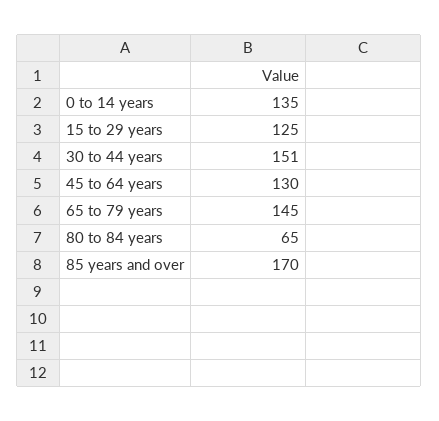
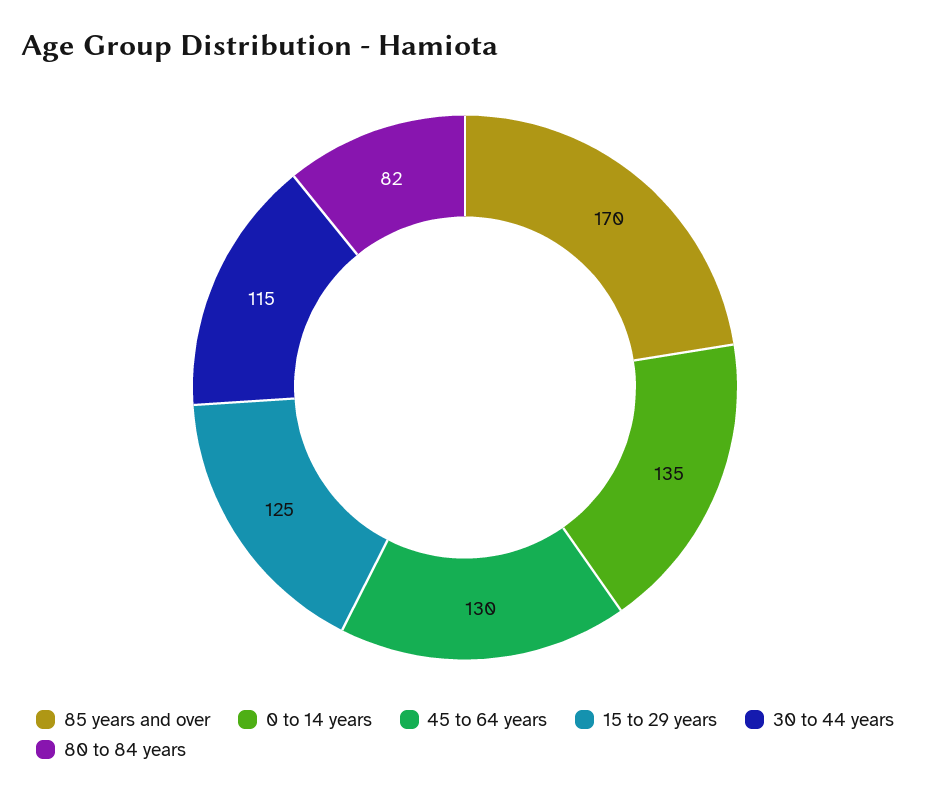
30 to 44 years: 151 -> 115
65 to 79 years: 145 -> none
80 to 84 years: 65 -> 82

